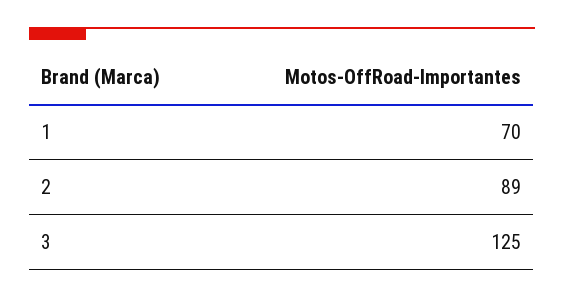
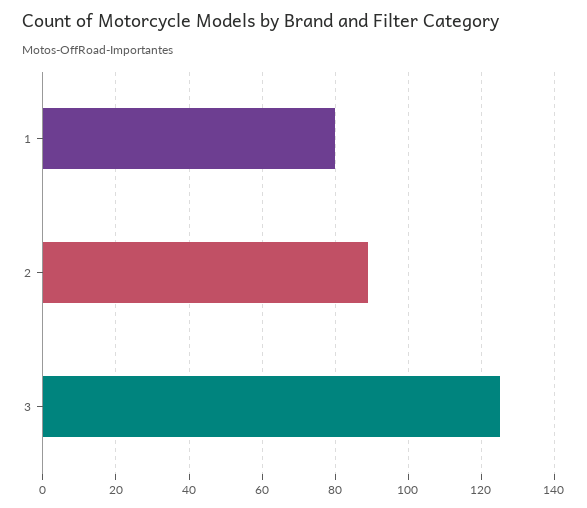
1: 70 -> 80

